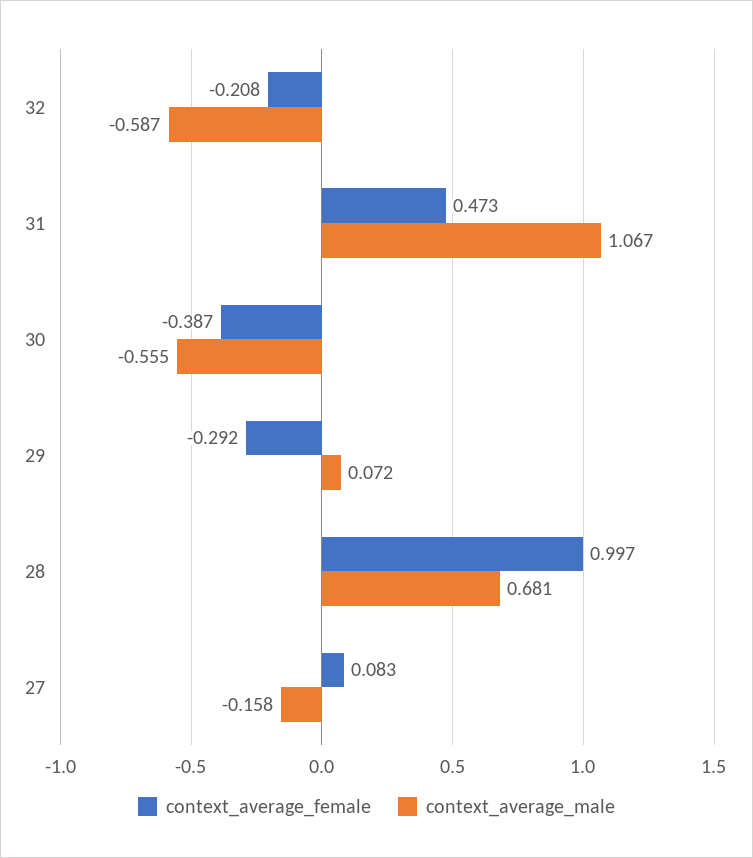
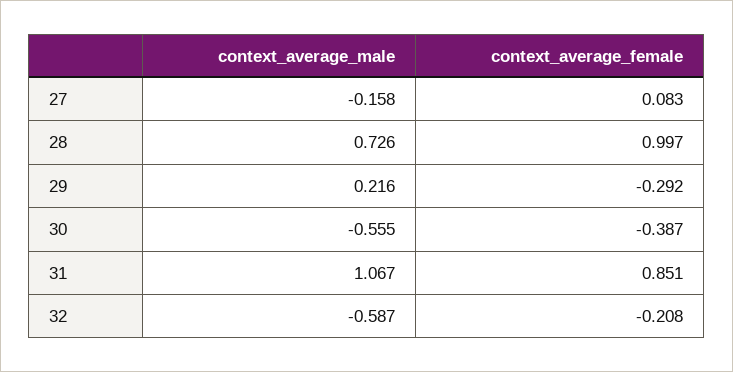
context_average_female, 31: 0.473 -> 0.851
context_average_male, 29: 0.072 -> 0.216
context_average_male, 28: 0.681 -> 0.726

